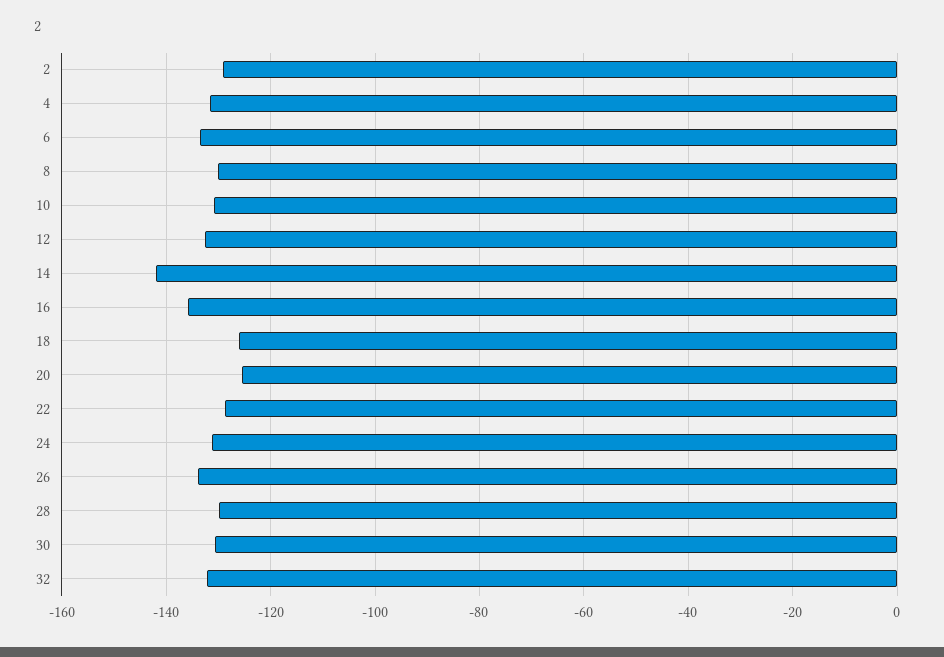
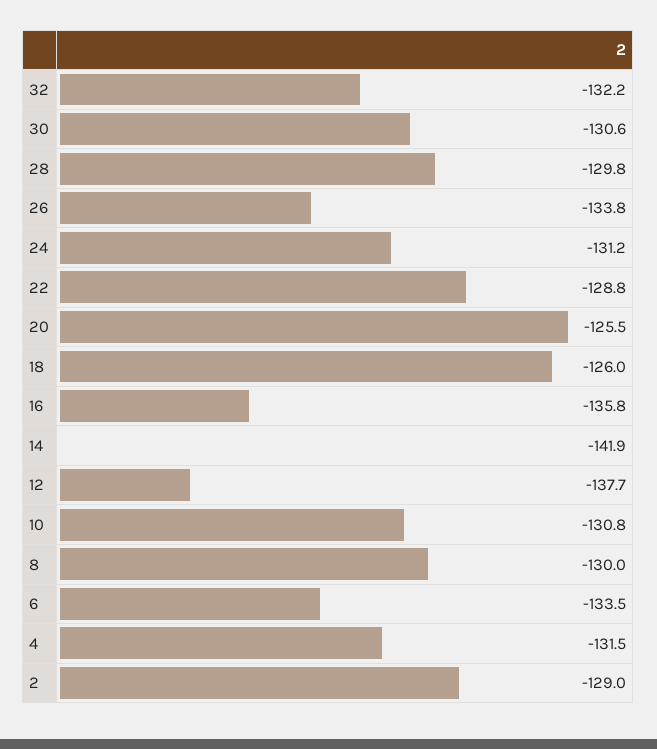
12: -132 -> -137.7

